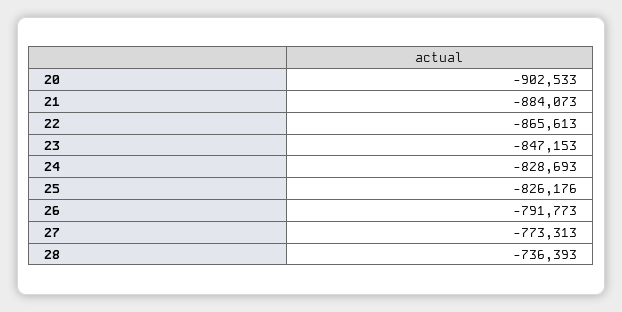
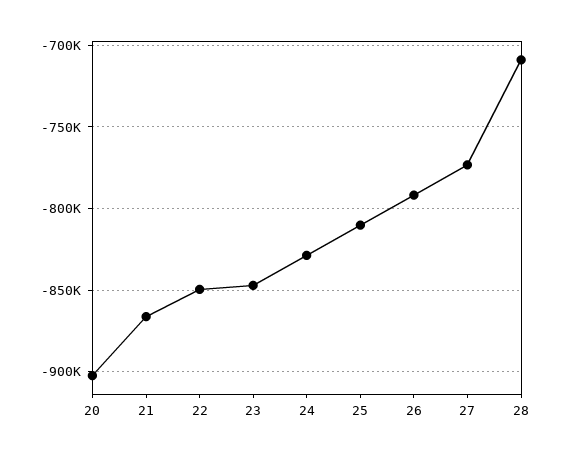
21: -884073 -> -865000
22: -865613 -> -850000
25: -826176 -> -810000
28: -736393 -> -710000

